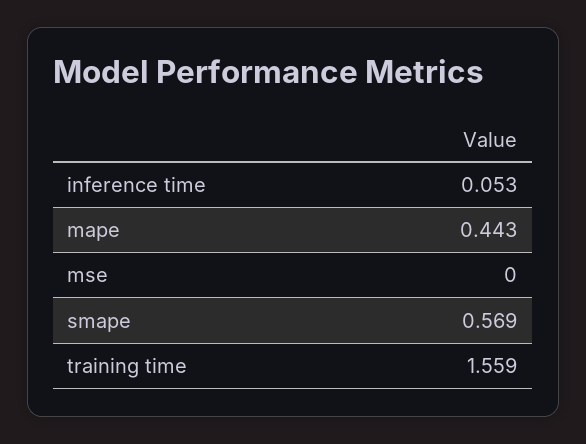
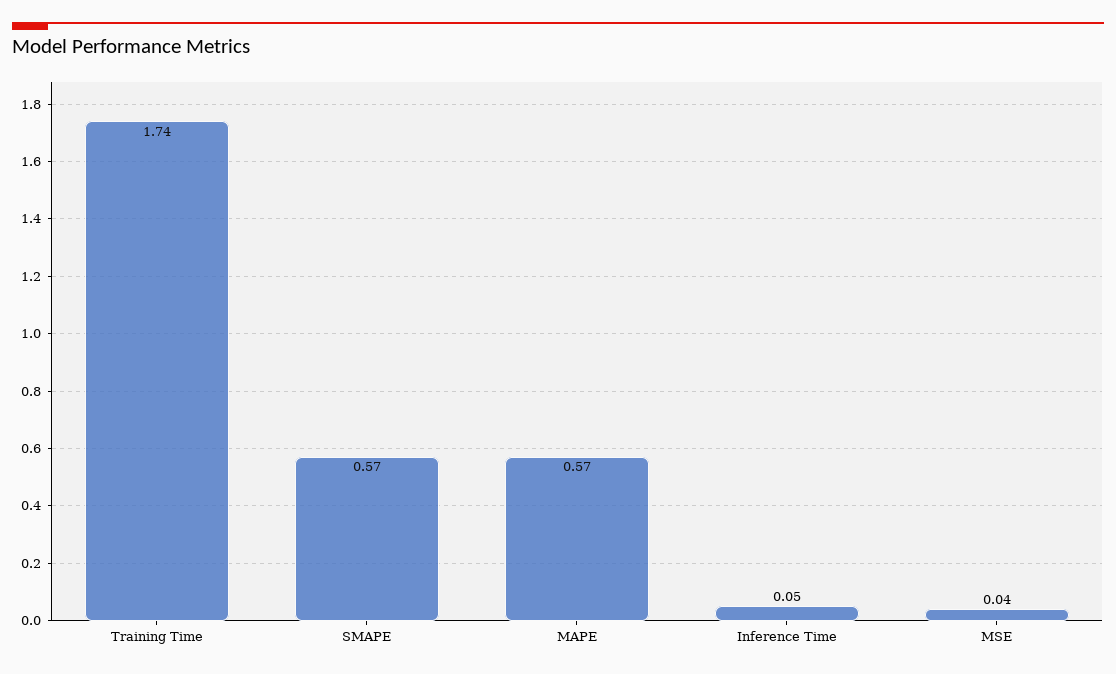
mape: 0.443 -> 0.57
mse: 0 -> 0.04
training time: 1.559 -> 1.74

